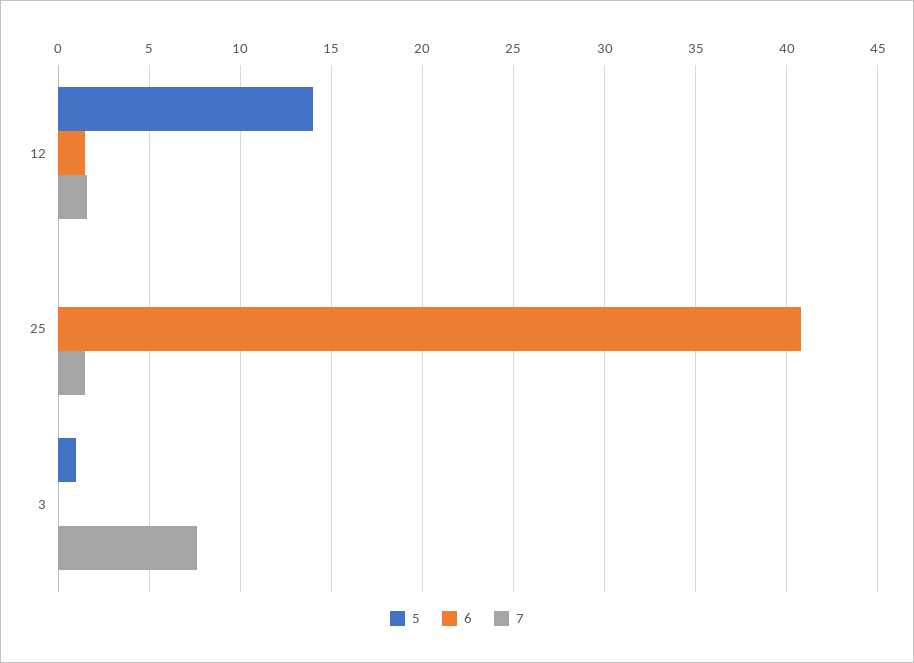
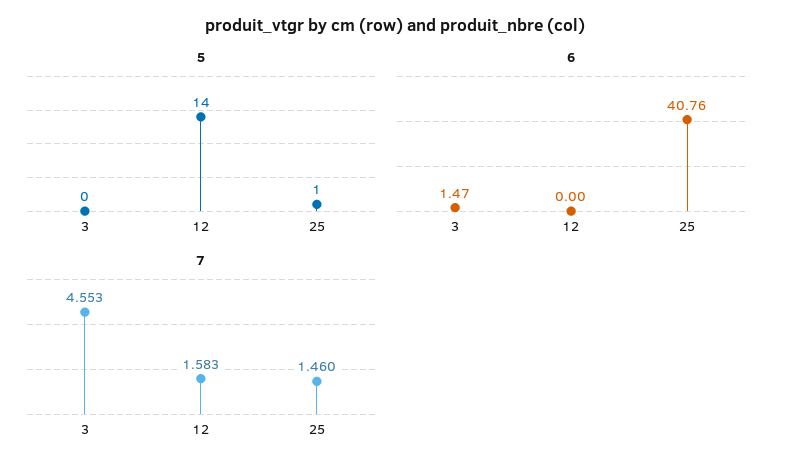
6, 12: 1.5 -> 0
5, 25: 0 -> 1
5, 3: 1 -> 0
6, 3: 0 -> 1.47
7, 3: 7.5 -> 4.553

